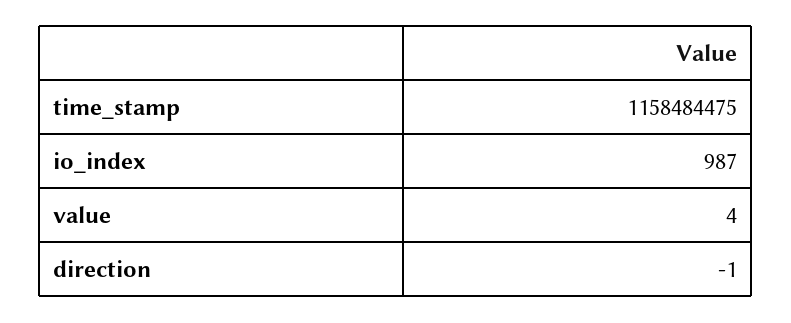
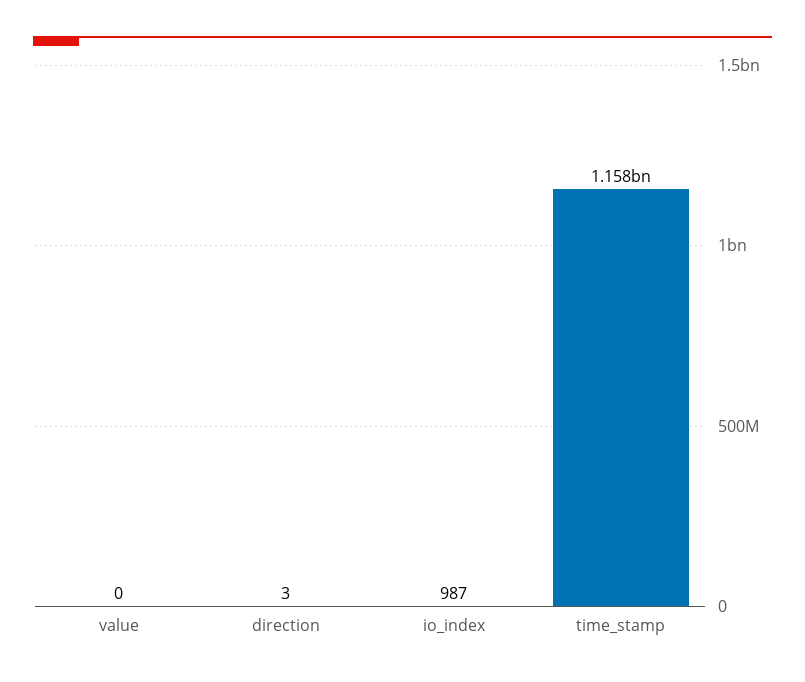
value: 4 -> 0
direction: -1 -> 3

